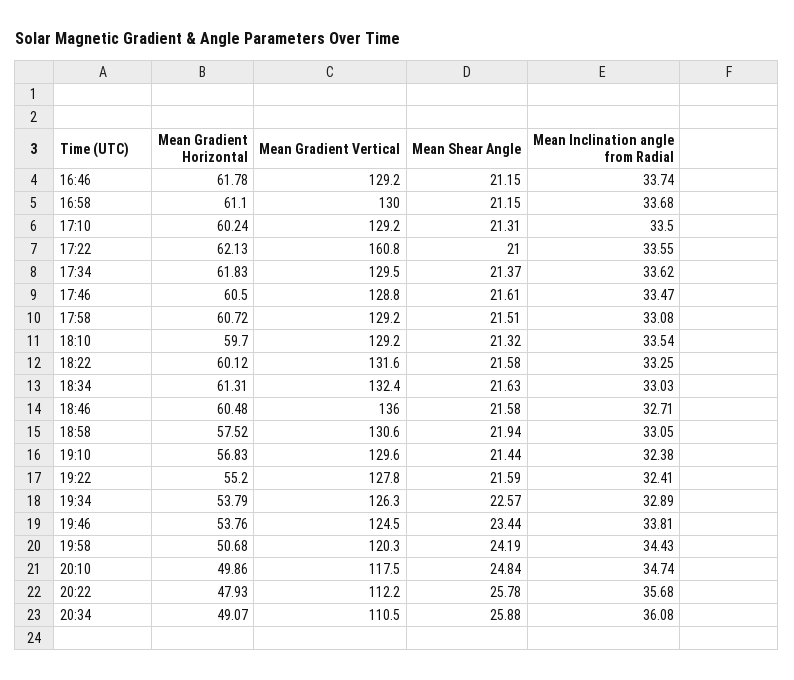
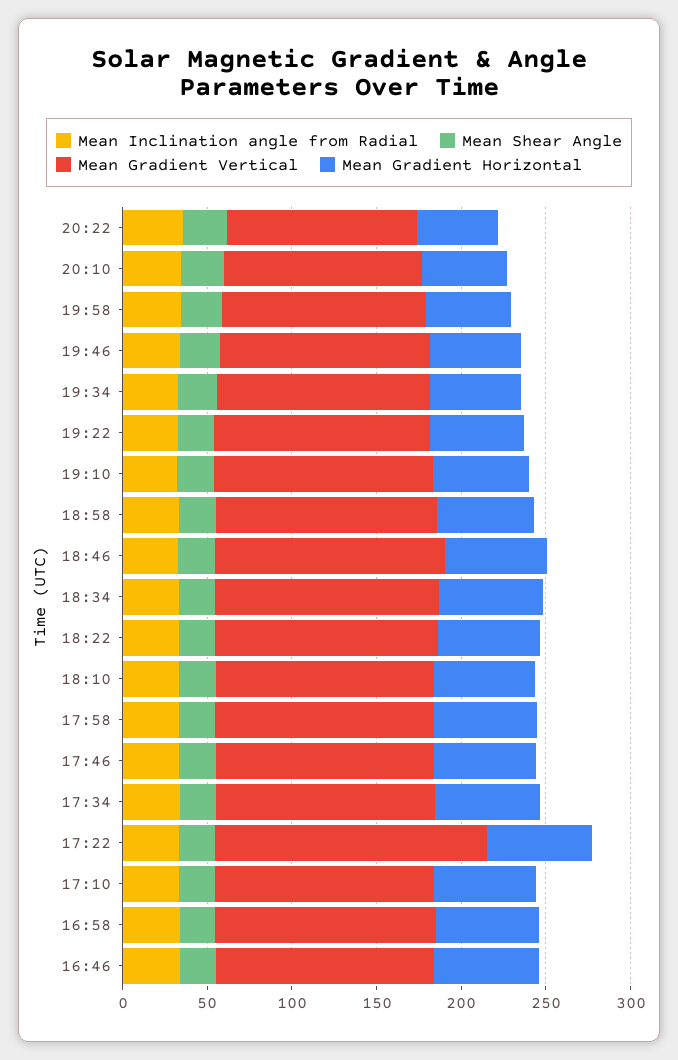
Mean Gradient Horizontal, 20:34: 49.07 -> none
Mean Gradient Vertical, 20:34: 110.5 -> none
Mean Shear Angle, 20:34: 25.88 -> none
Mean Inclination angle from Radial, 20:34: 36.08 -> none

